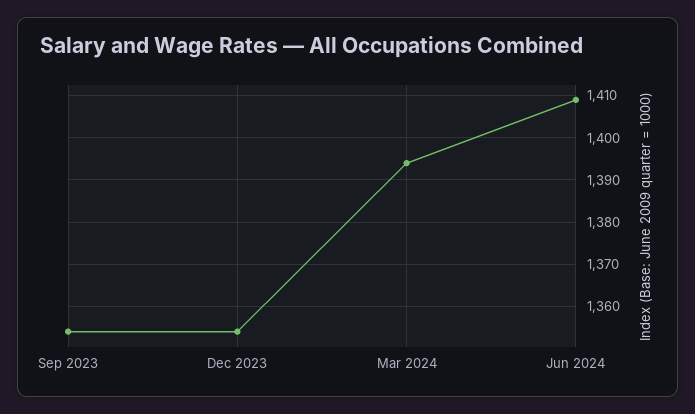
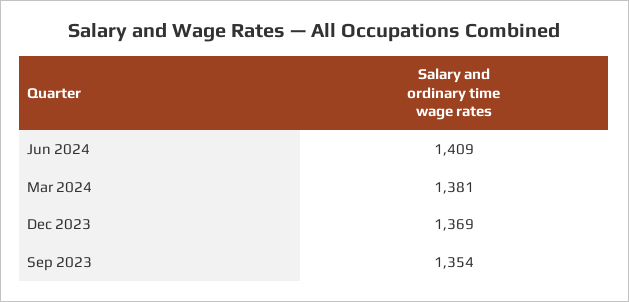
Dec 2023: 1355 -> 1369
Mar 2024: 1395 -> 1381

